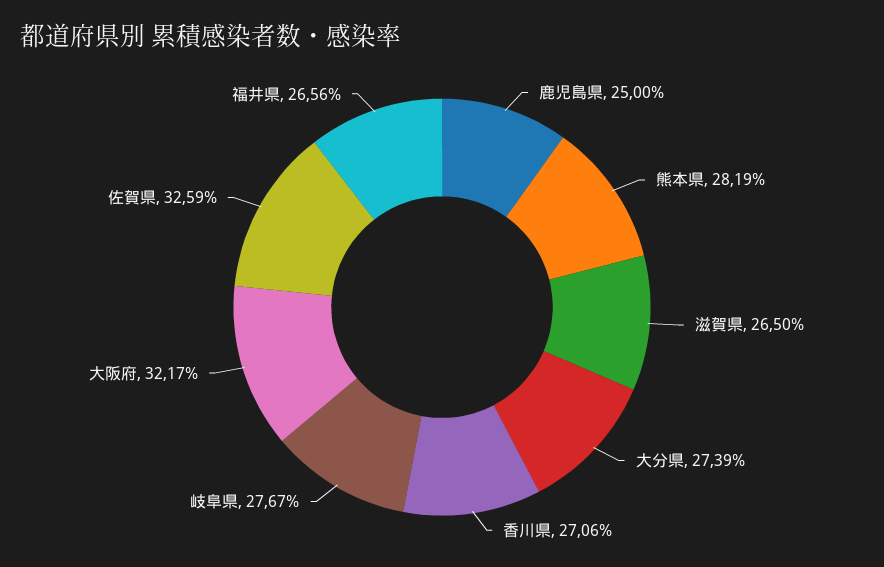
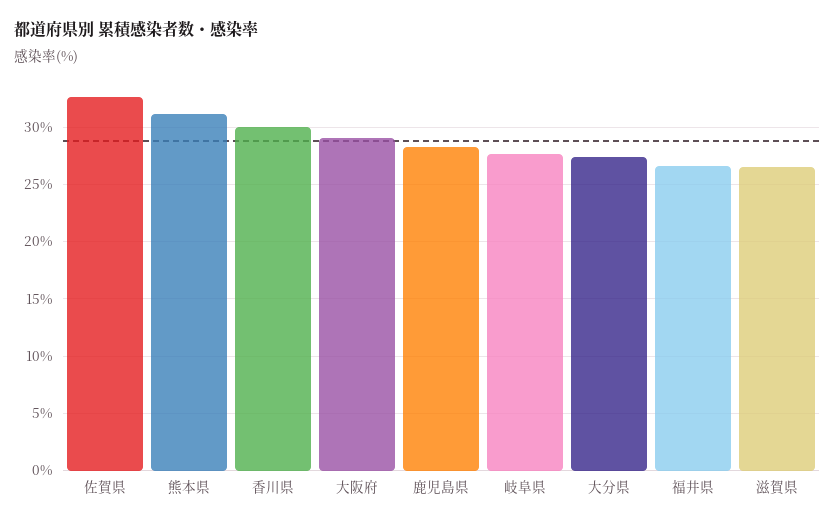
鹿児島県: 25 -> 28
熊本県: 28.19 -> 31
香川県: 27.06 -> 30
大阪府: 32.17 -> 29

